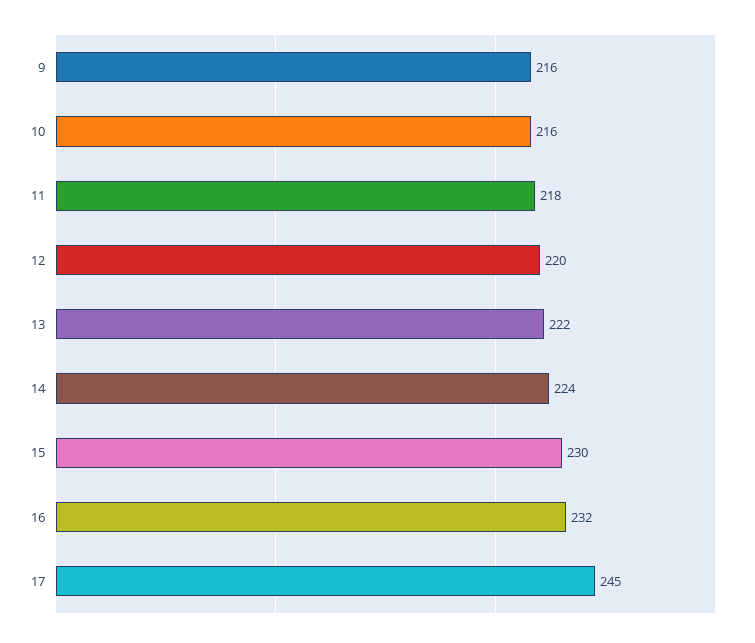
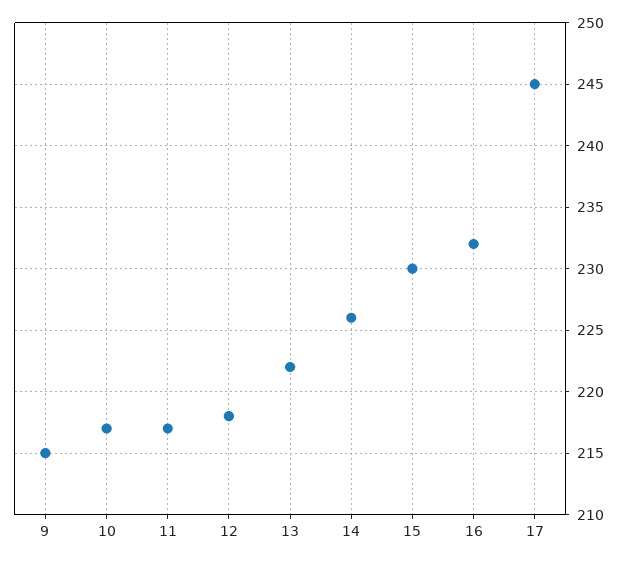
9: 216 -> 215
10: 216 -> 217
11: 218 -> 217
12: 220 -> 218
14: 224 -> 226

